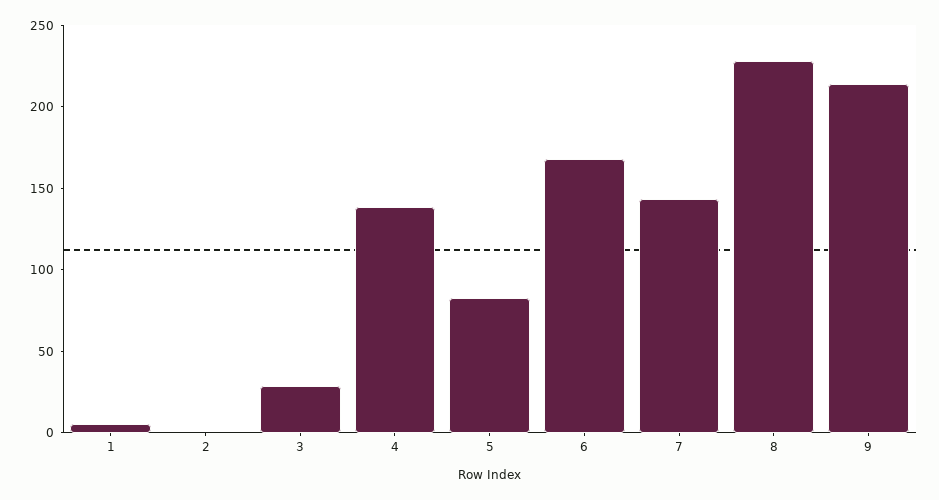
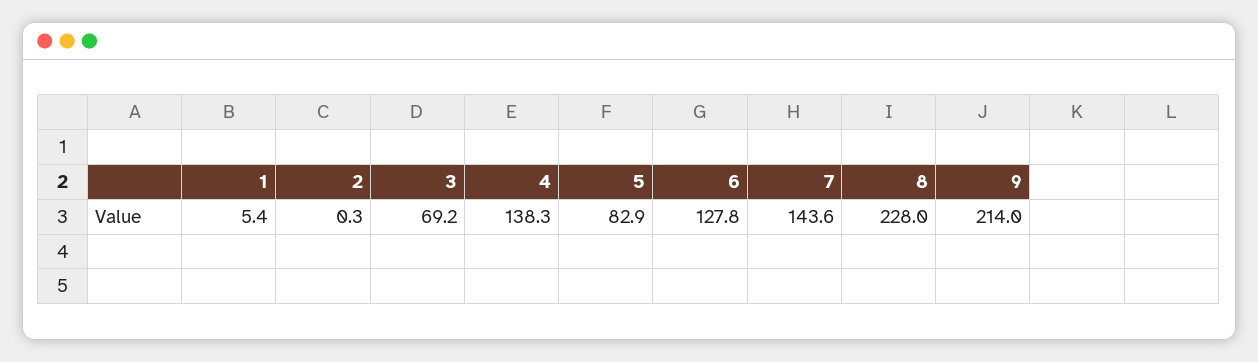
3: 30 -> 69.2
6: 170 -> 127.8

